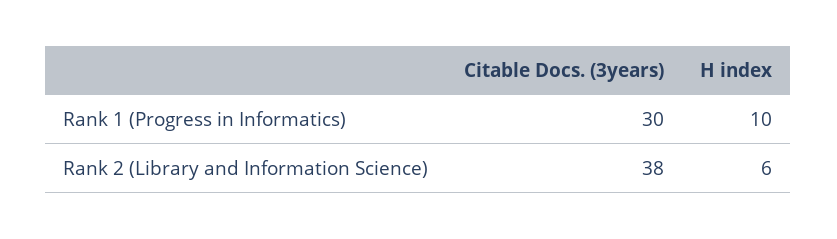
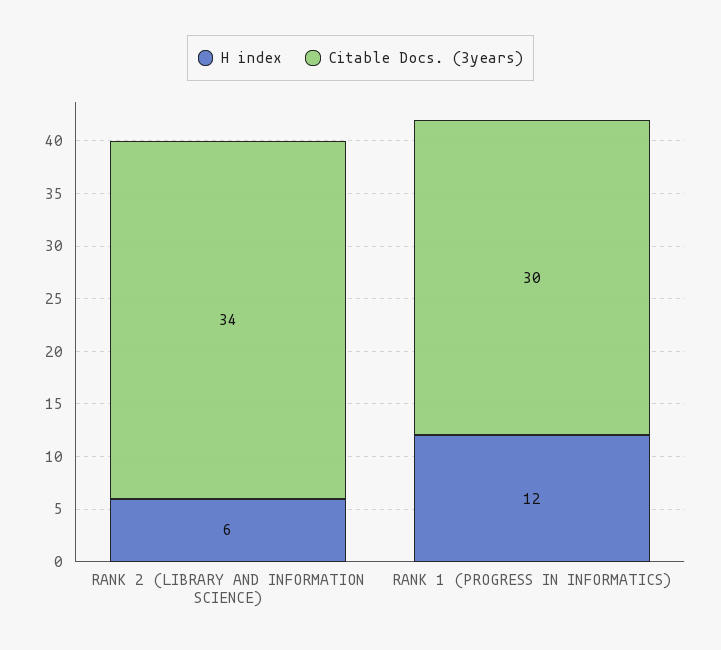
H index, Rank 1 (Progress in Informatics): 10 -> 12
Citable Docs. (3years), Rank 2 (Library and Information Science): 38 -> 34

